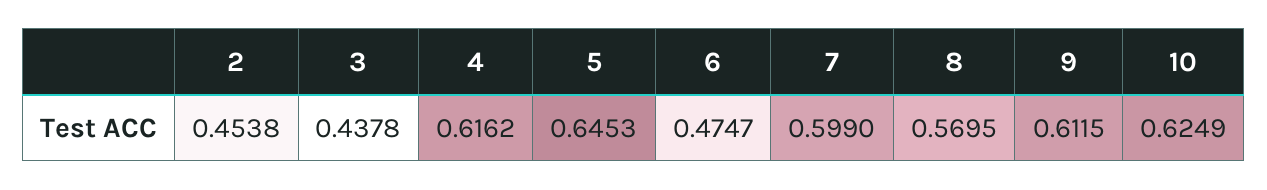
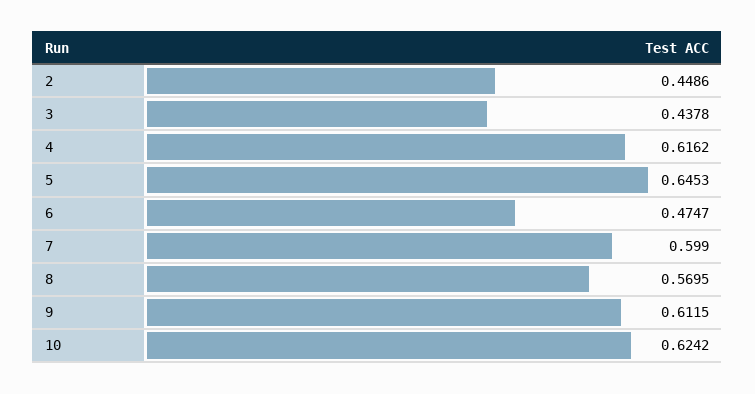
2: 0.4538 -> 0.4486
10: 0.6249 -> 0.6242

